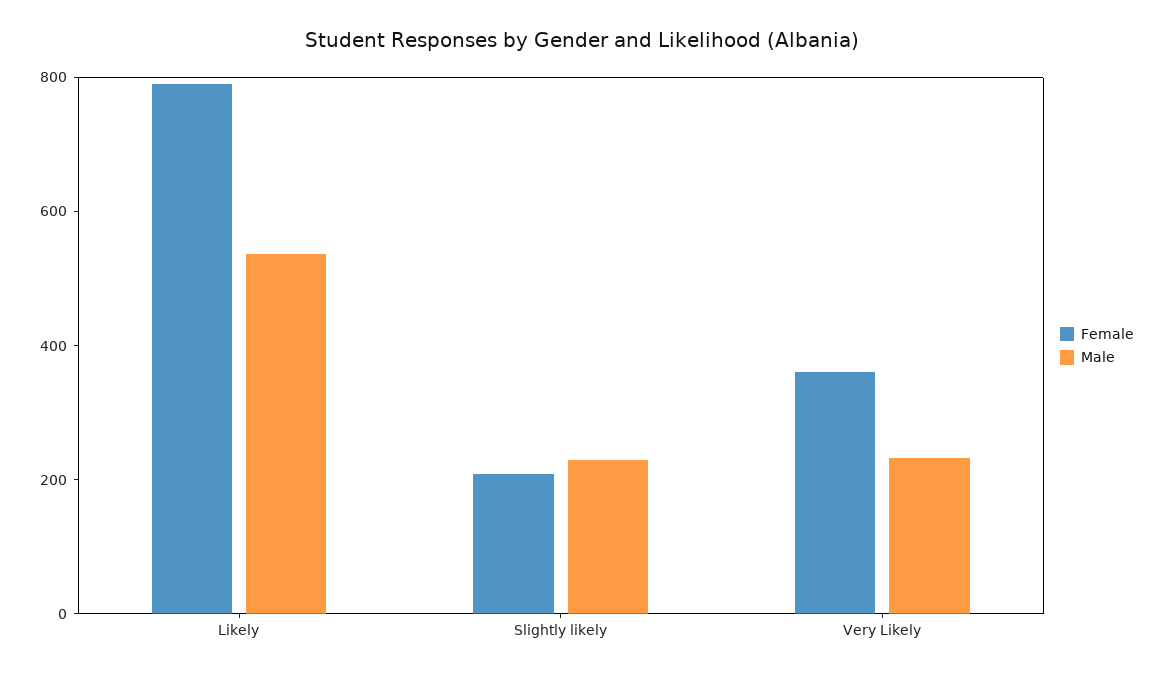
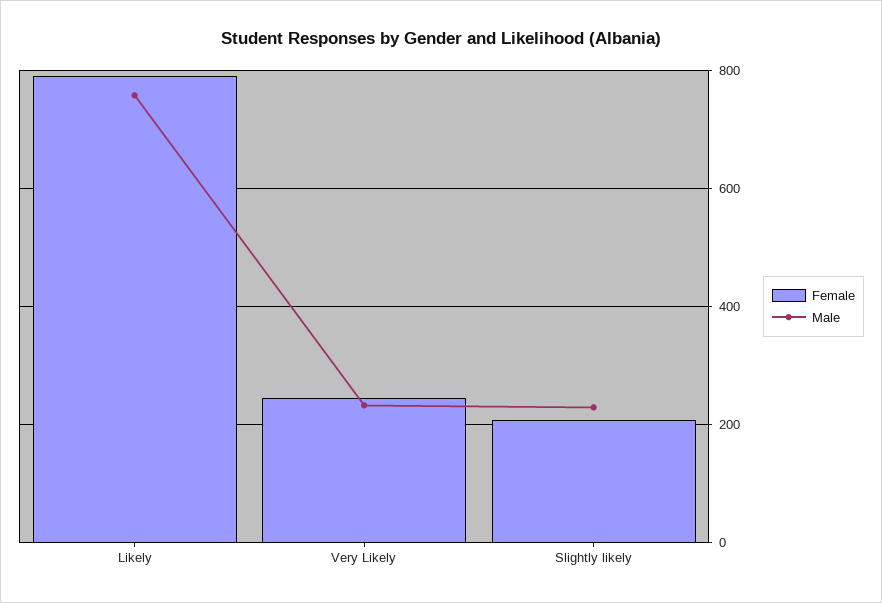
Male, Likely: 550 -> 760
Female, Very Likely: 350 -> 240

